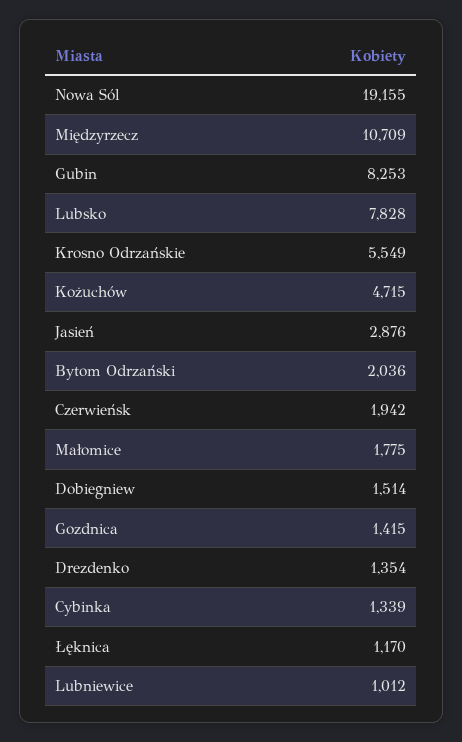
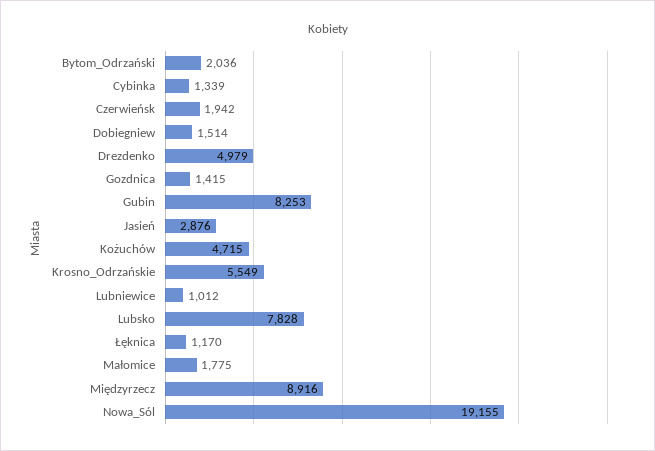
Międzyrzecz: 10709 -> 8916
Drezdenko: 1354 -> 4979

